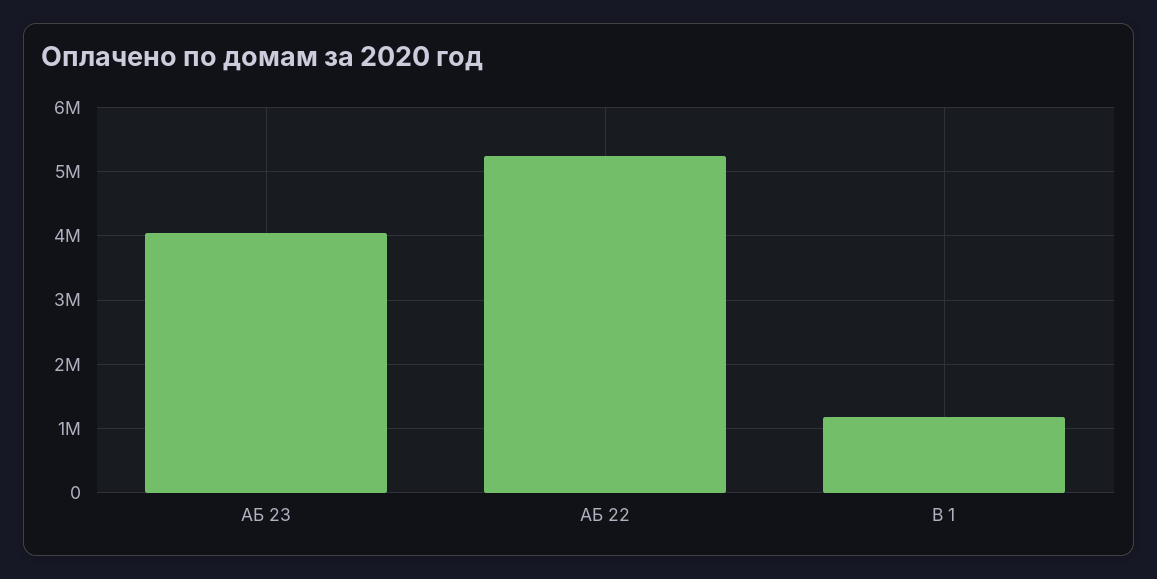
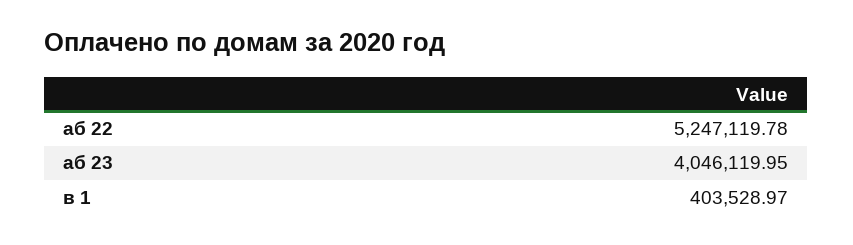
В 1: 1200000 -> 403528.97

